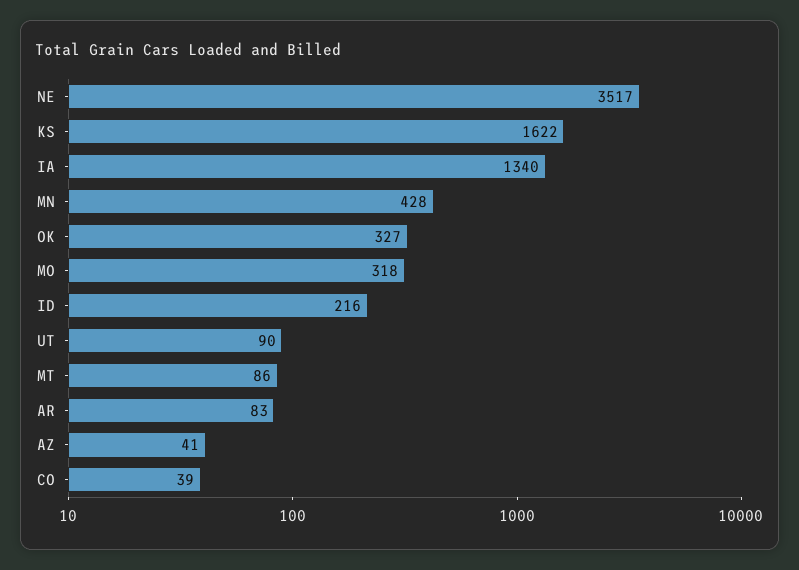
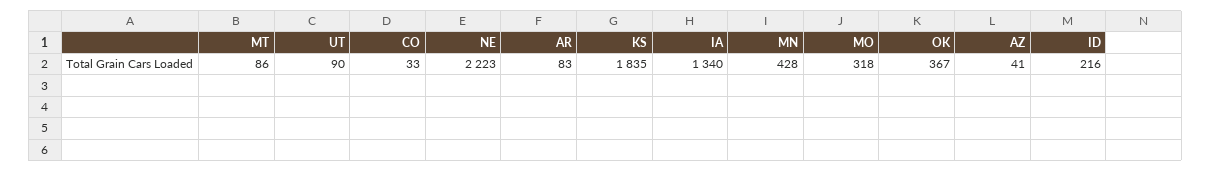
NE: 3517 -> 2223
KS: 1622 -> 1835
OK: 327 -> 367
CO: 39 -> 33

